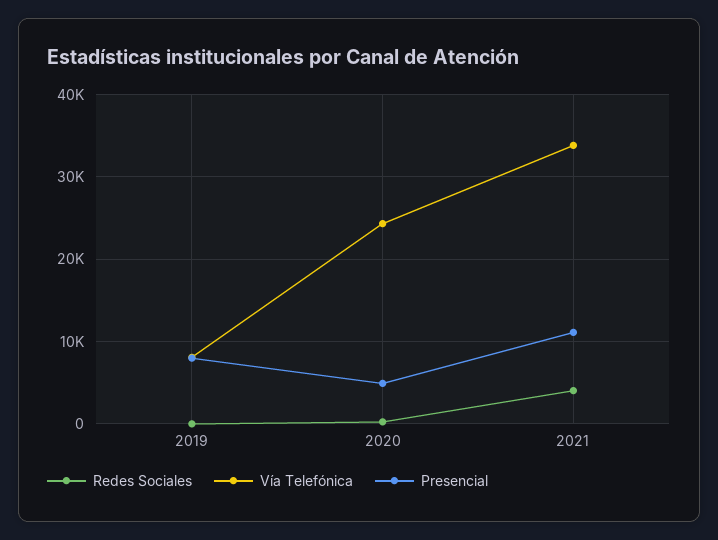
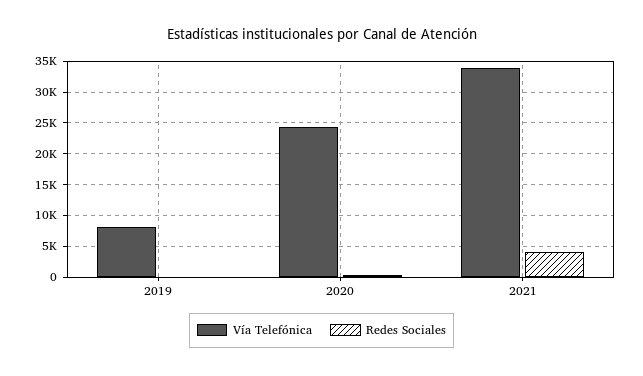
Presencial, 2019: 8000 -> none
Presencial, 2020: 5000 -> none
Presencial, 2021: 11000 -> none

